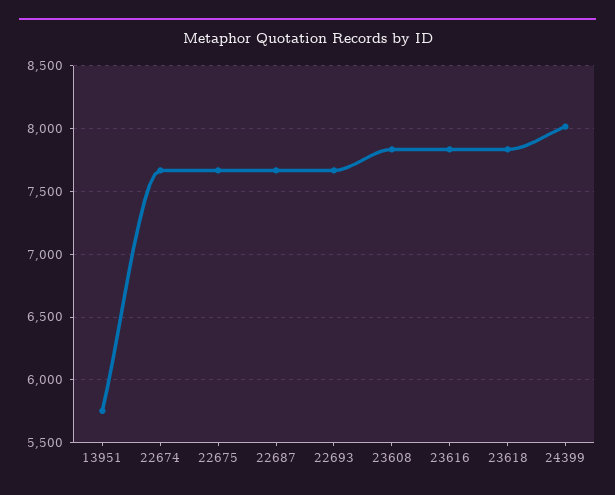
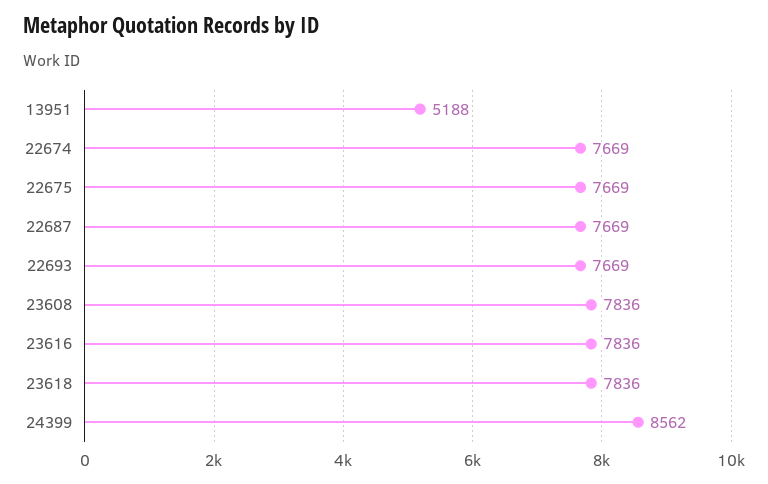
13951: 5750 -> 5188
24399: 8000 -> 8562

